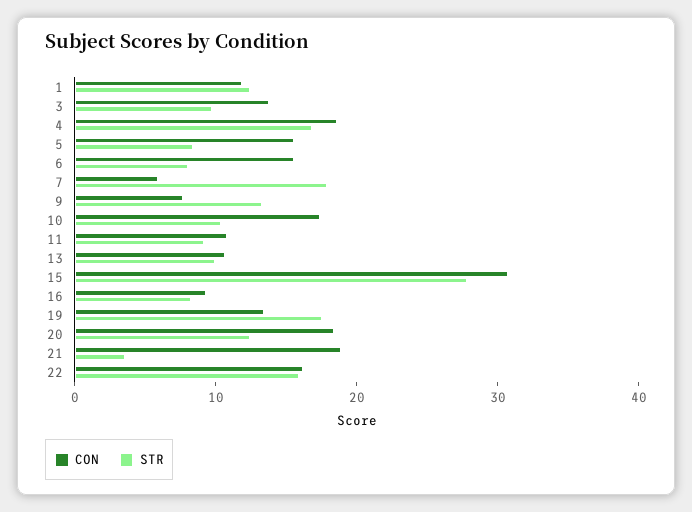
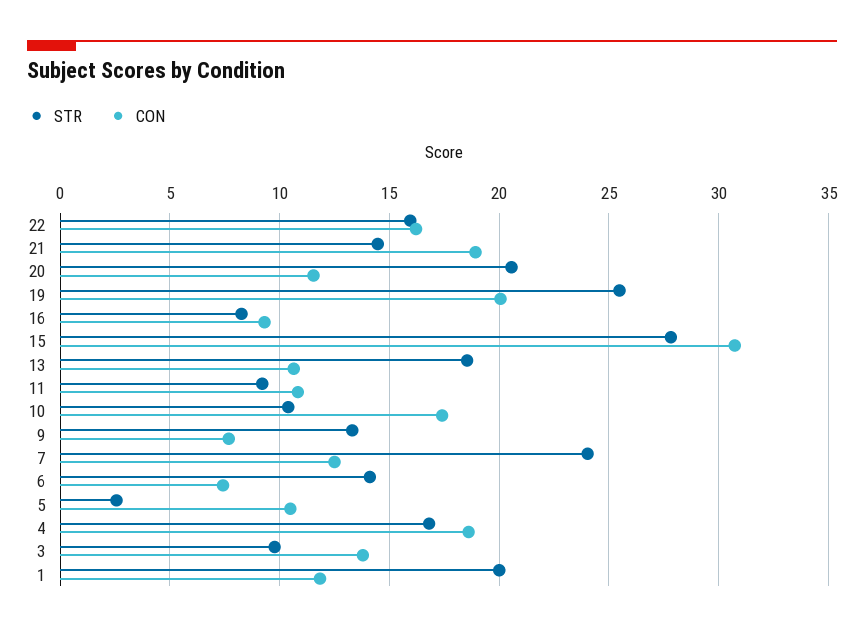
STR, 1: 12 -> 20
CON, 5: 16 -> 10.5
STR, 5: 8 -> 2.5
CON, 6: 16 -> 7.5
STR, 6: 8 -> 14
CON, 7: 6 -> 12.5
STR, 7: 18 -> 24
STR, 13: 10 -> 18.5
CON, 19: 14 -> 20
STR, 19: 18 -> 25.5
CON, 20: 18 -> 11.5
STR, 20: 12 -> 20.5
STR, 21: 4 -> 14.5

